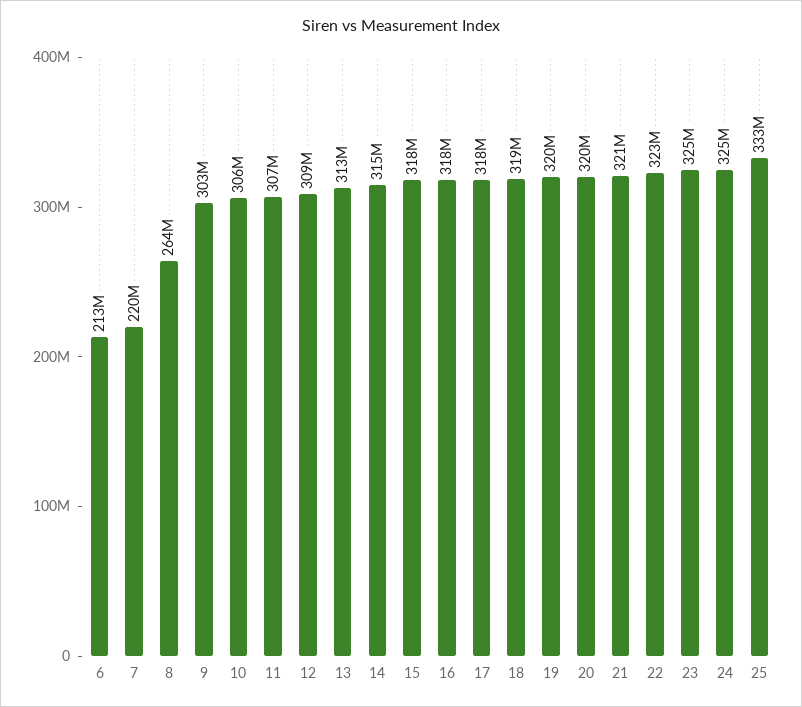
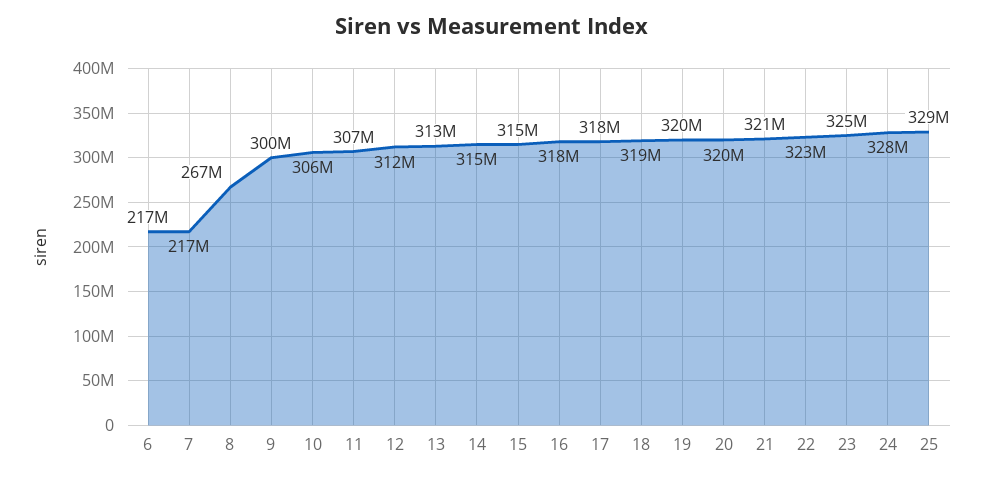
6: 213000000 -> 217000000
7: 220000000 -> 217000000
8: 264000000 -> 267000000
9: 303000000 -> 300000000
12: 309000000 -> 312000000
15: 318000000 -> 315000000
24: 325000000 -> 328000000
25: 333000000 -> 329000000

